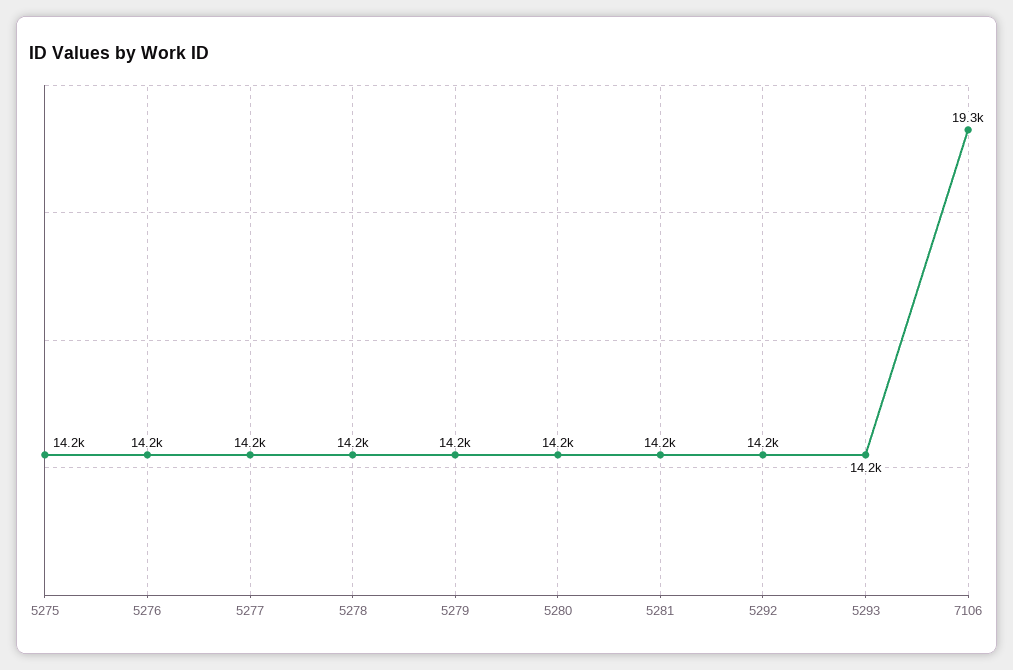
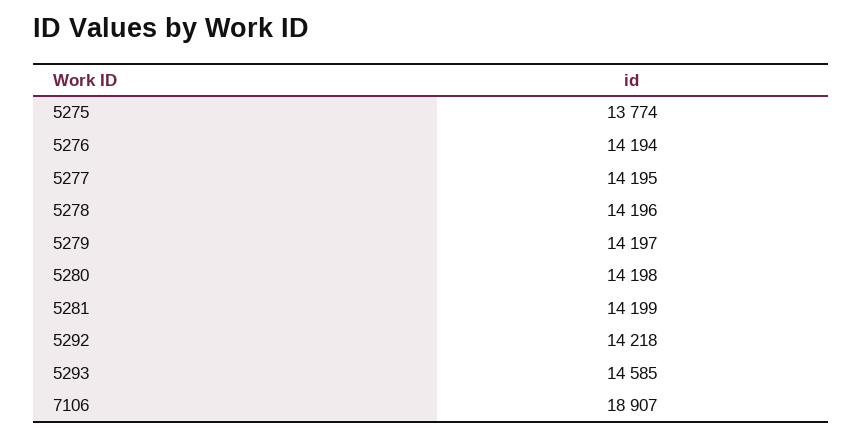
5275: 14200 -> 13774
5293: 14200 -> 14585
7106: 19300 -> 18907

